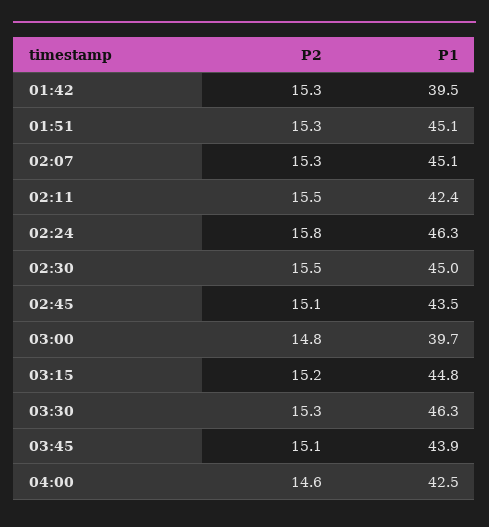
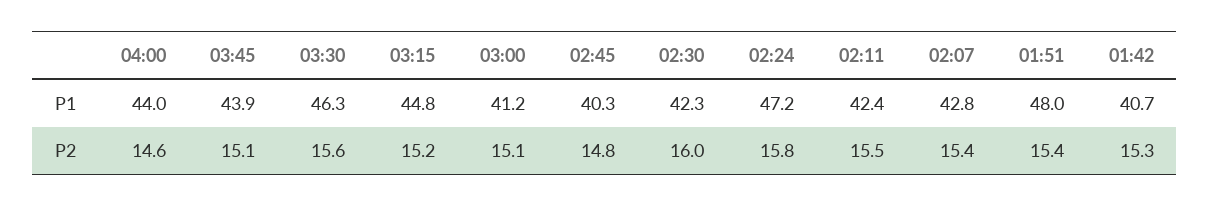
P1, 01:42: 39.5 -> 40.7
P2, 01:51: 15.3 -> 15.4
P1, 01:51: 45.1 -> 48
P2, 02:07: 15.3 -> 15.4
P1, 02:07: 45.1 -> 42.8
P1, 02:24: 46.3 -> 47.2
P2, 02:30: 15.5 -> 16
P1, 02:30: 45 -> 42.3
P2, 02:45: 15.1 -> 14.8
P1, 02:45: 43.5 -> 40.3
P2, 03:00: 14.8 -> 15.1
P1, 03:00: 39.7 -> 41.2
P2, 03:30: 15.3 -> 15.6
P1, 04:00: 42.5 -> 44

